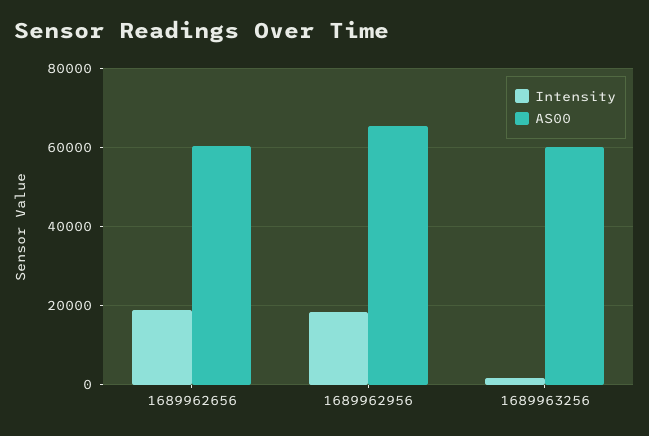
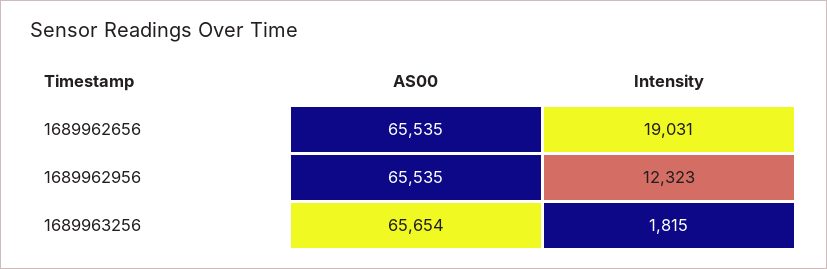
AS00, 1689962656: 60000 -> 65535
Intensity, 1689962956: 18000 -> 12323
AS00, 1689963256: 60000 -> 65654

